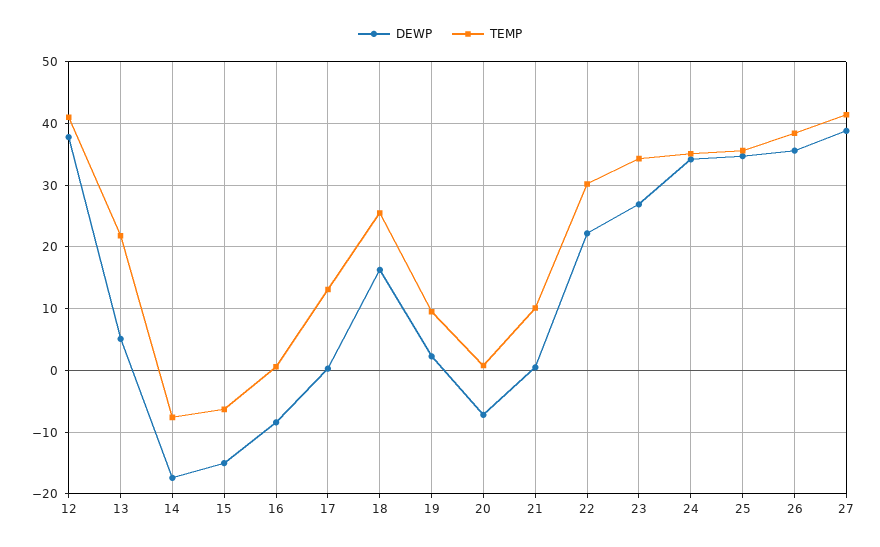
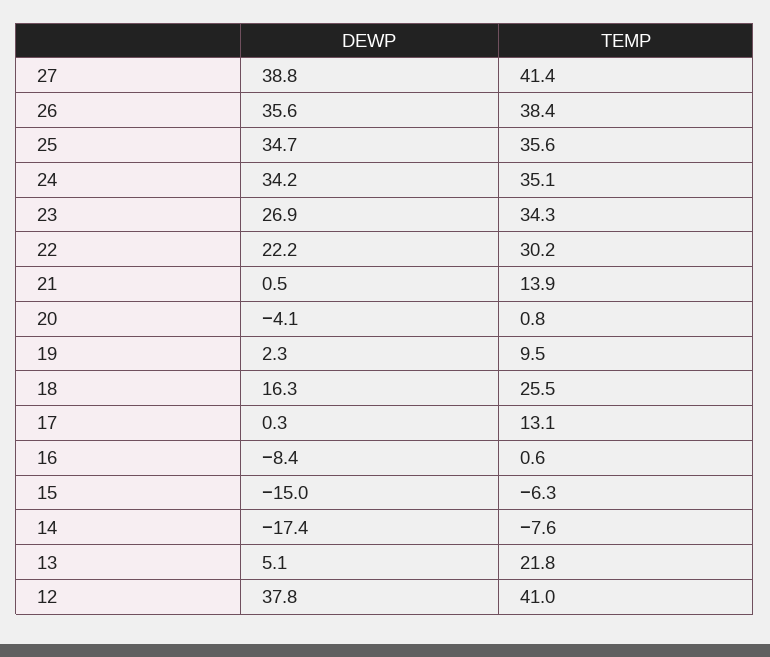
DEWP, 20: -7 -> -4.1
TEMP, 21: 10 -> 13.9

